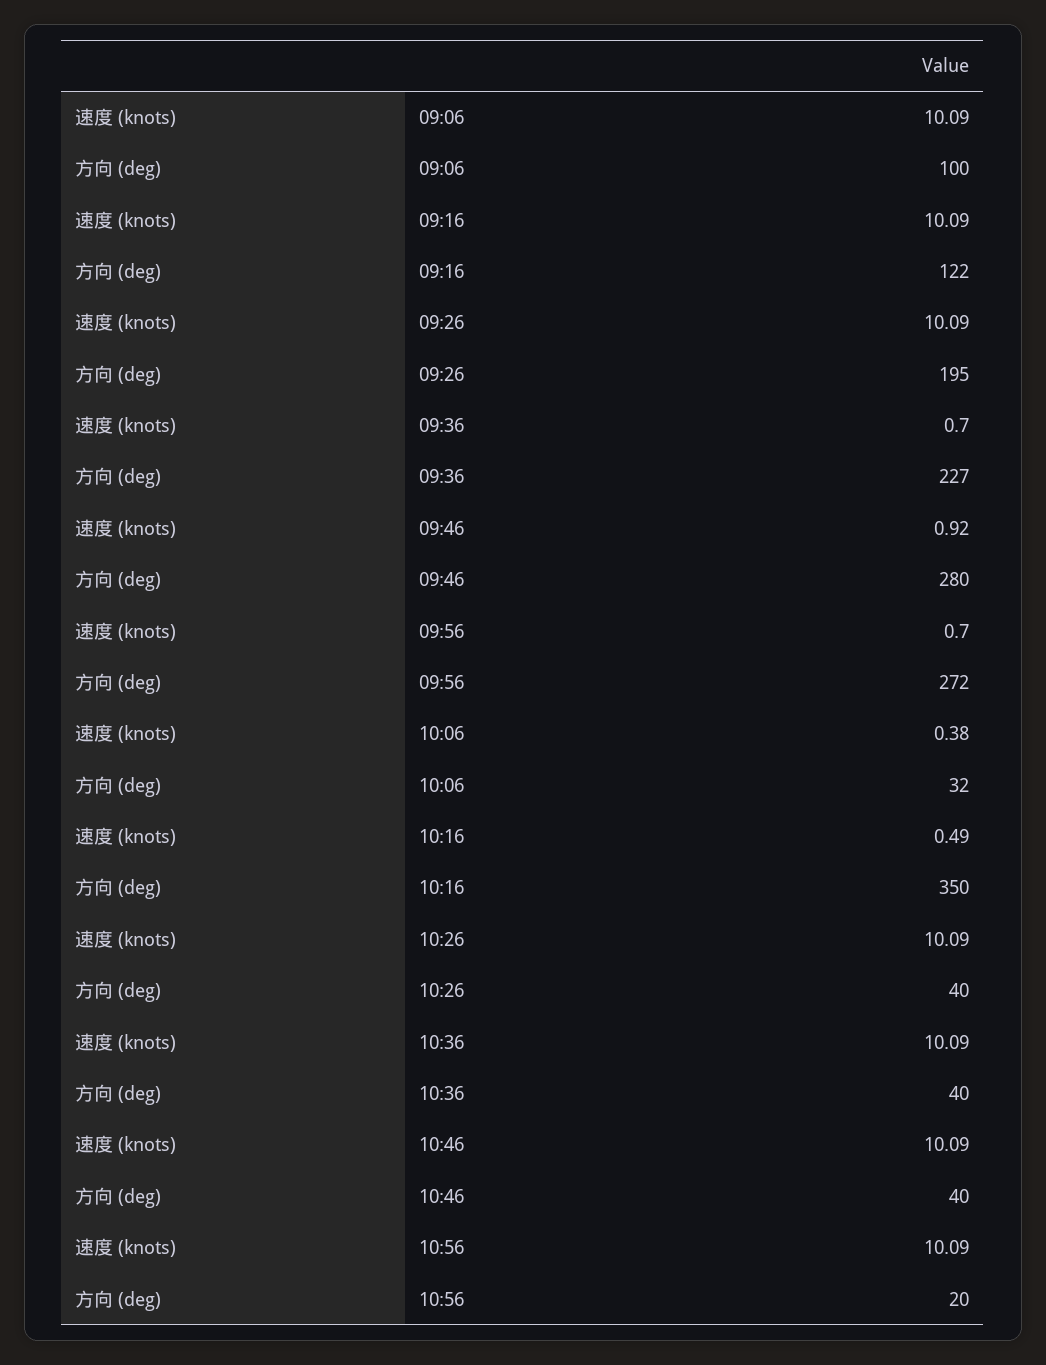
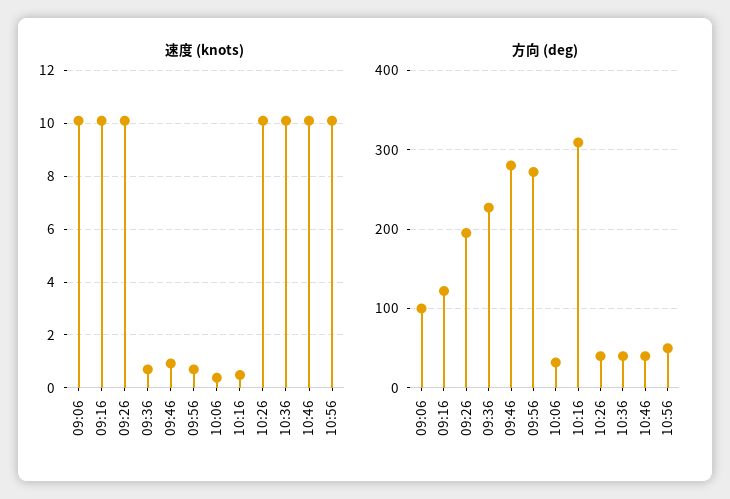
方向 (deg), 10:16: 350 -> 310
方向 (deg), 10:56: 20 -> 50

